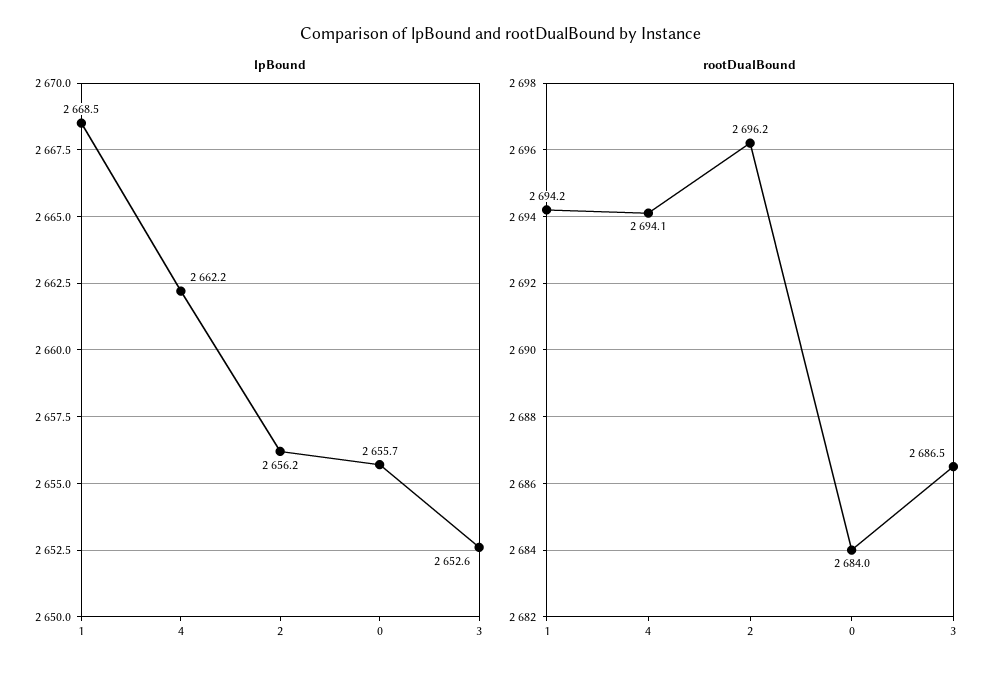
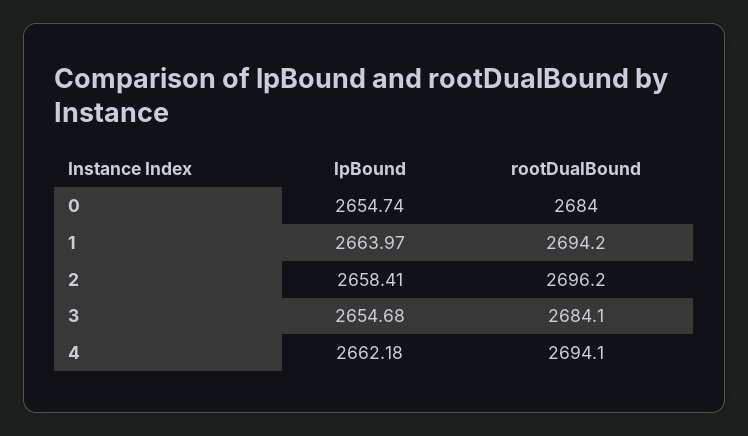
lpBound, 1: 2668.5 -> 2663.97
lpBound, 2: 2656.2 -> 2658.41
lpBound, 0: 2655.7 -> 2654.74
lpBound, 3: 2652.6 -> 2654.68
rootDualBound, 3: 2686.5 -> 2684.1

